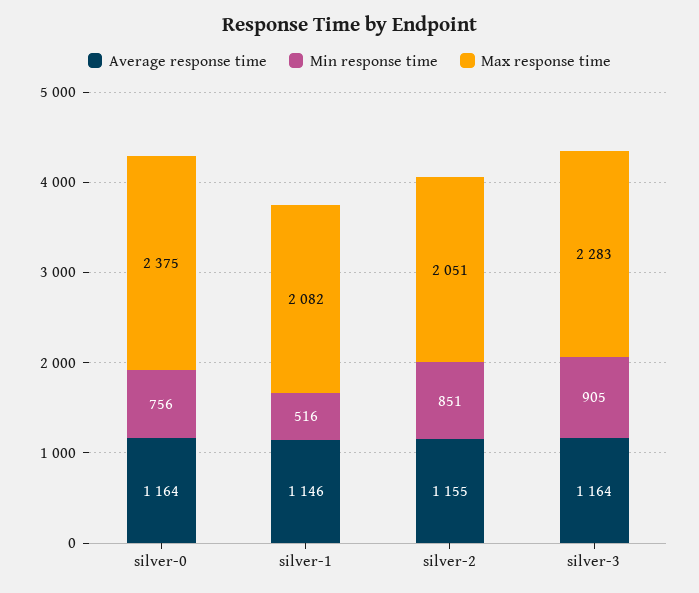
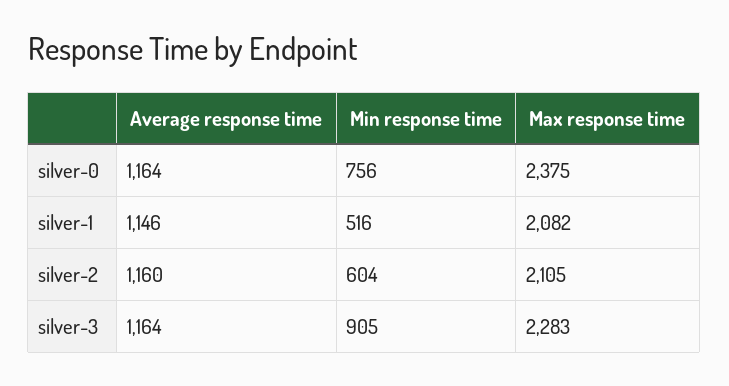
Average response time, silver-2: 1155 -> 1160
Min response time, silver-2: 851 -> 604
Max response time, silver-2: 2051 -> 2105

